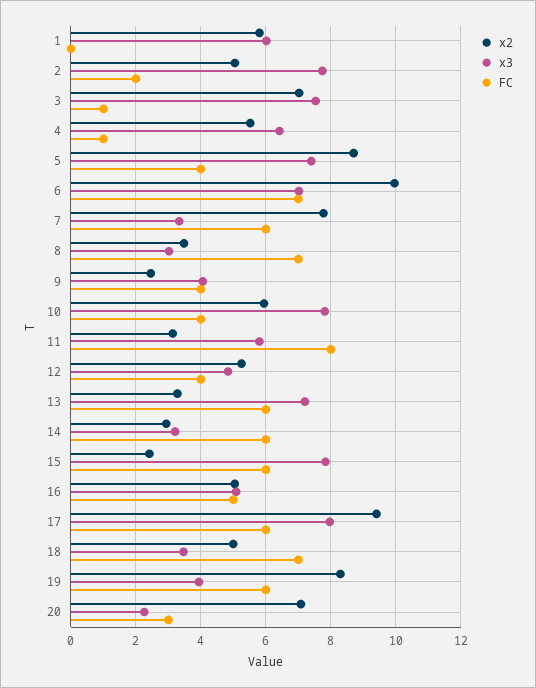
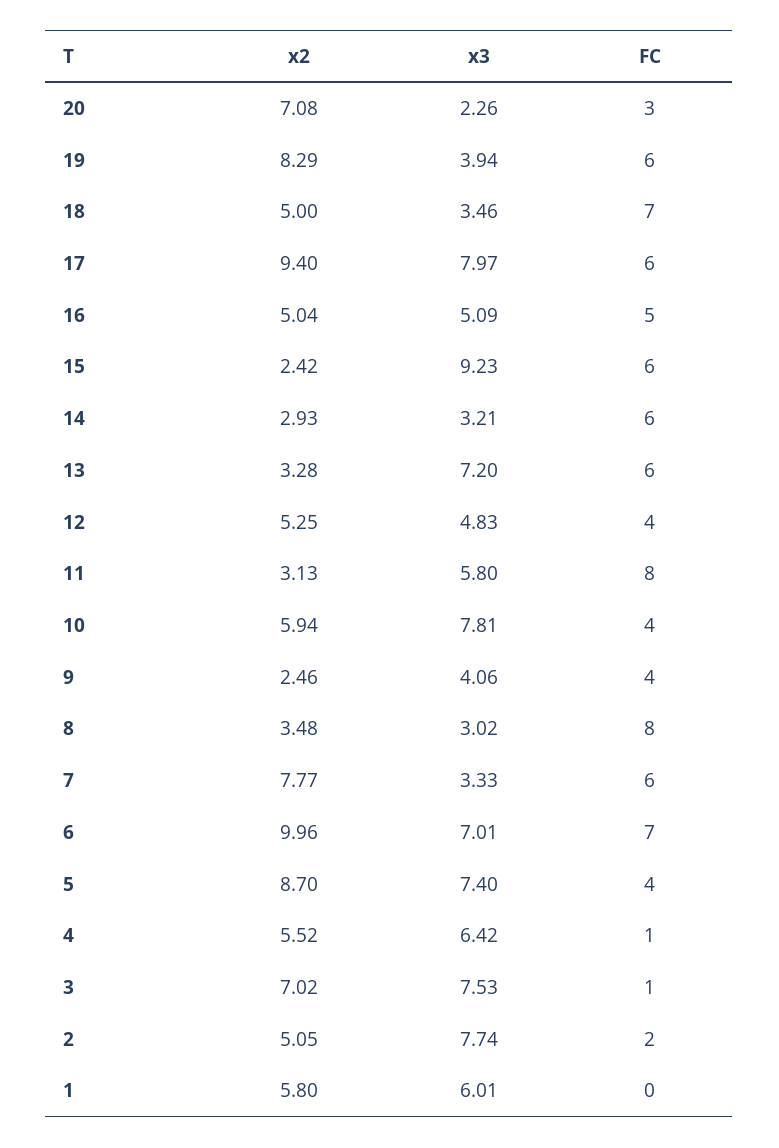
FC, 8: 7 -> 8
x3, 15: 7.8 -> 9.23

